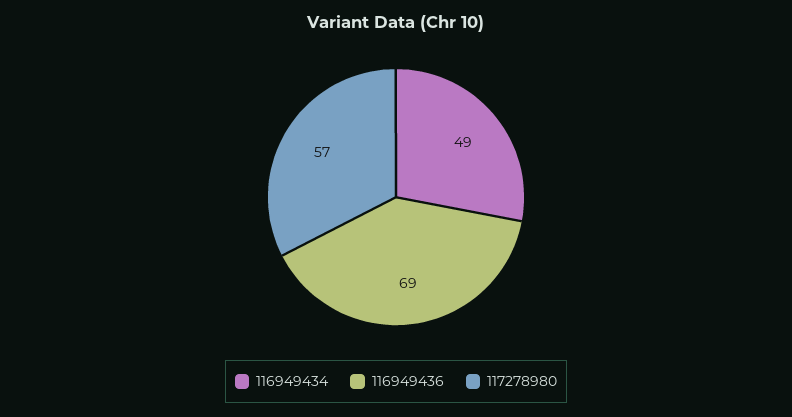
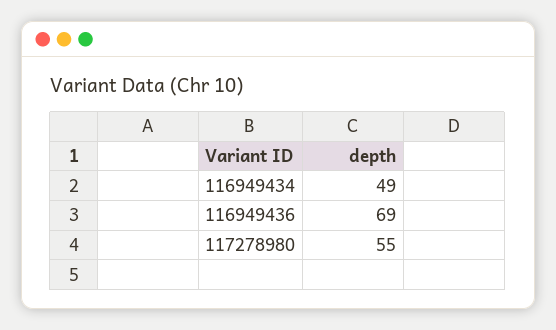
117278980: 57 -> 55

